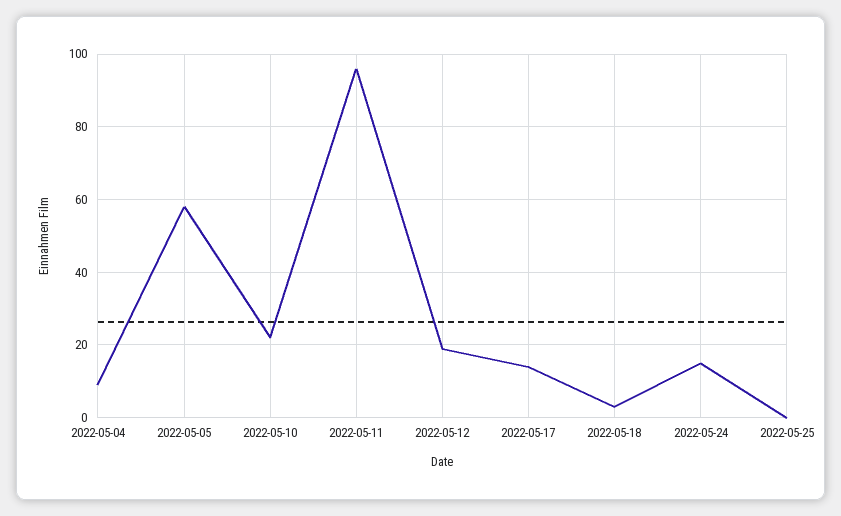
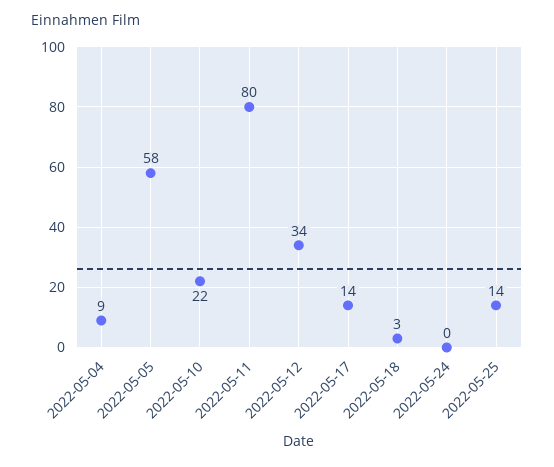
2022-05-11: 95 -> 80
2022-05-12: 20 -> 34
2022-05-24: 15 -> 0
2022-05-25: 0 -> 14

